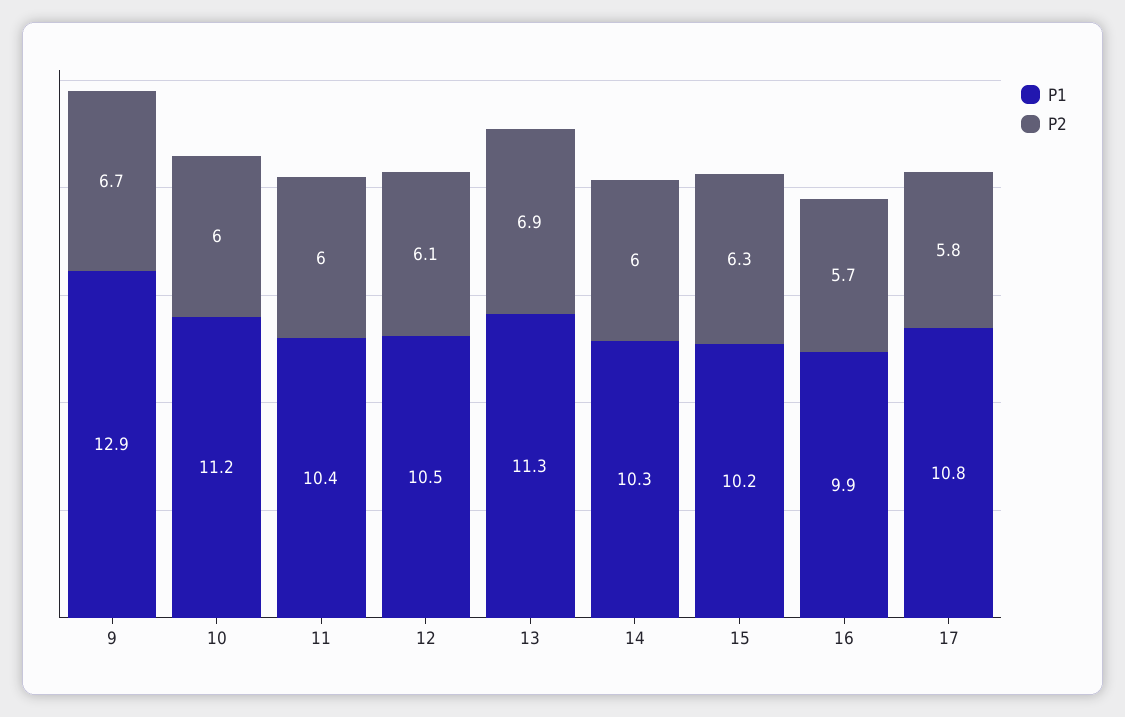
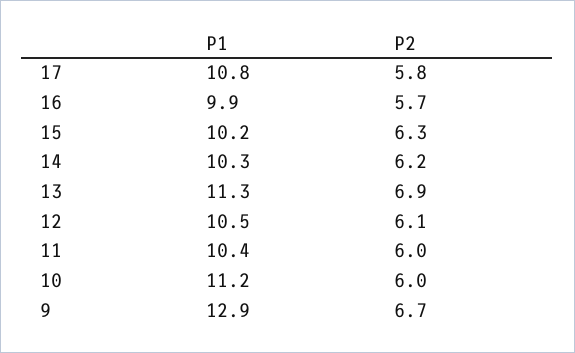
P2, 14: 6 -> 6.2

